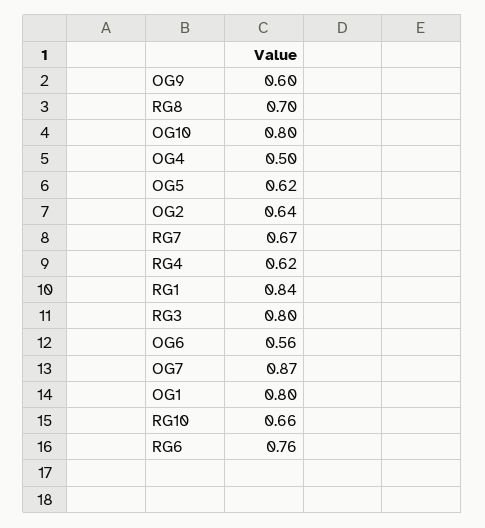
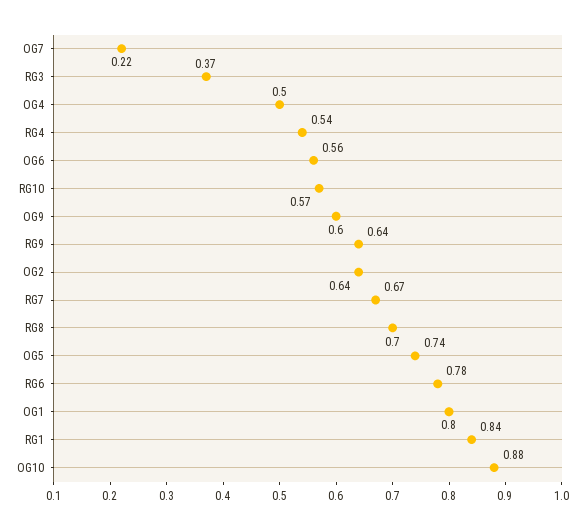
OG10: 0.8 -> 0.88
OG5: 0.62 -> 0.74
RG4: 0.62 -> 0.54
RG3: 0.8 -> 0.37
OG7: 0.87 -> 0.22
RG10: 0.66 -> 0.57
RG6: 0.76 -> 0.78
RG9: none -> 0.64

